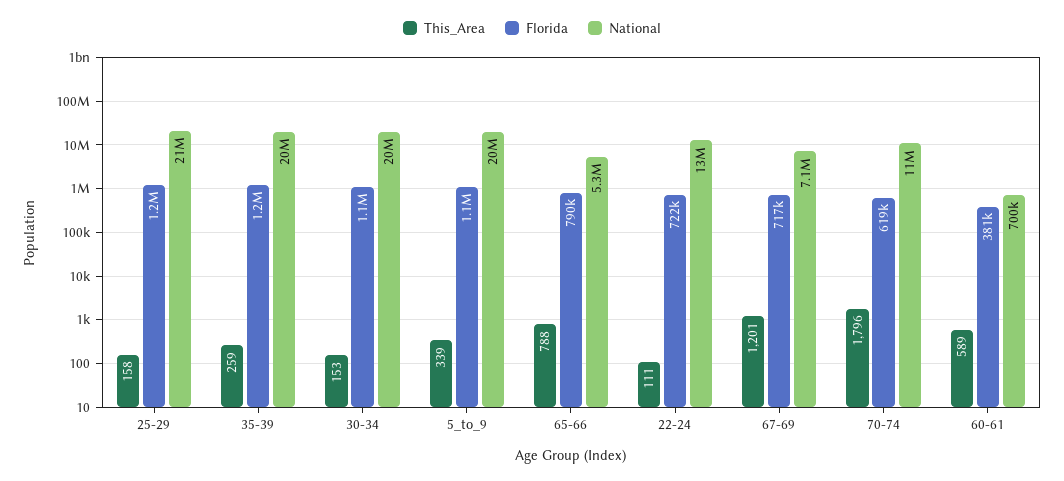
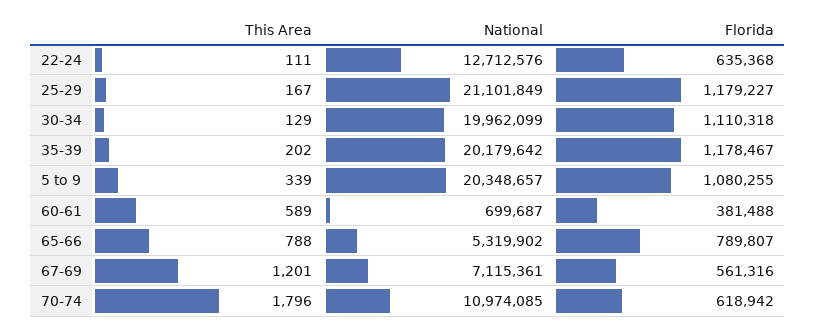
This_Area, 25-29: 158 -> 167
This_Area, 35-39: 259 -> 202
This_Area, 30-34: 153 -> 129
Florida, 22-24: 722000 -> 635368
Florida, 67-69: 717000 -> 561316

